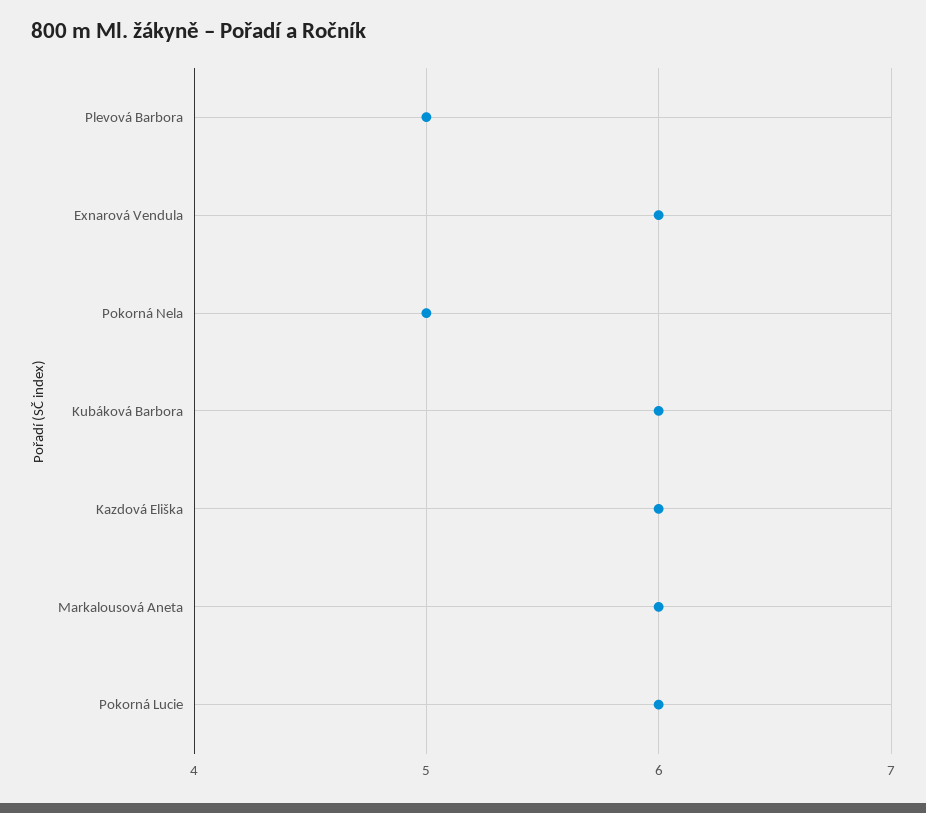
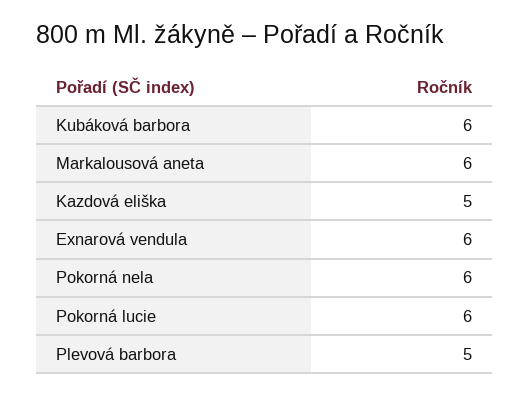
Pokorná Nela: 5 -> 6
Kazdová Eliška: 6 -> 5

